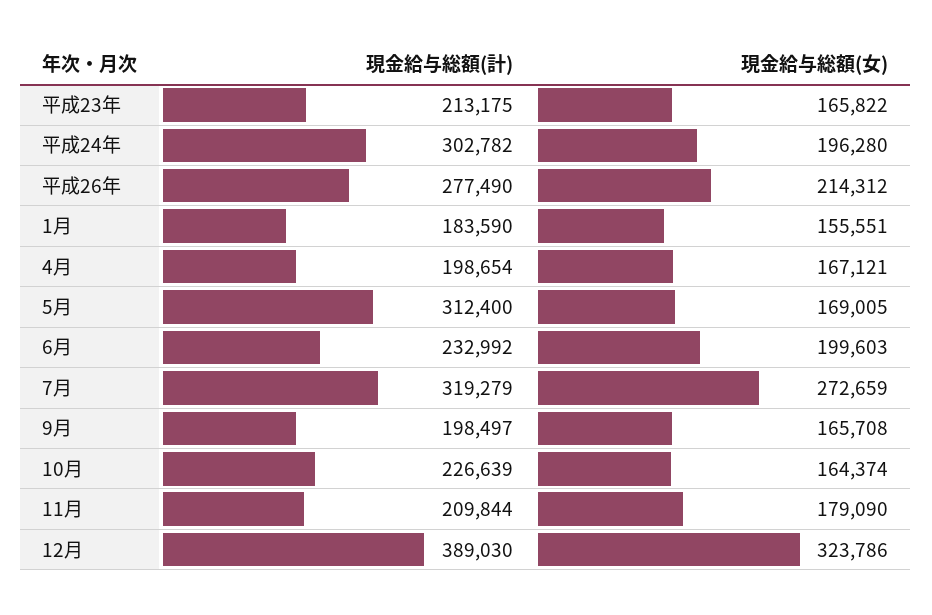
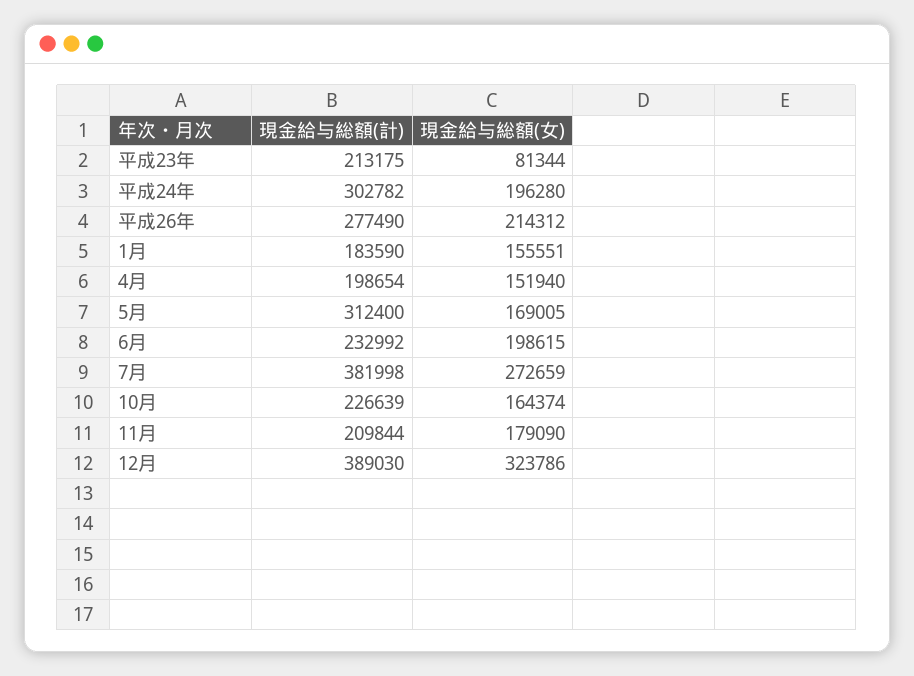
現金給与総額(女), 平成23年: 165822 -> 81344
現金給与総額(女), 4月: 167121 -> 151940
現金給与総額(女), 6月: 199603 -> 198615
現金給与総額(計), 7月: 319279 -> 381998
現金給与総額(計), 9月: 198497 -> none
現金給与総額(女), 9月: 165708 -> none

